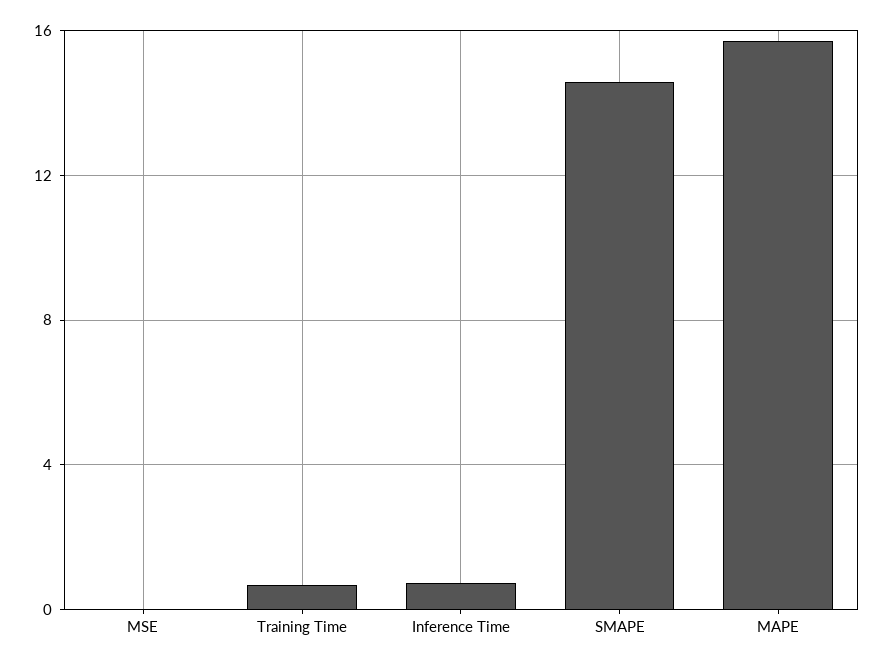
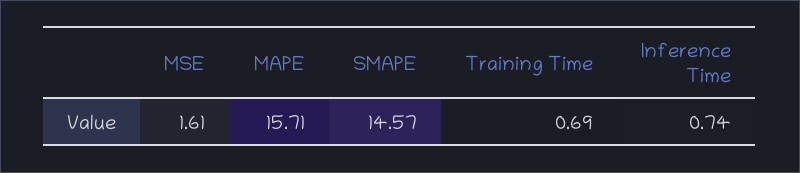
MSE: 0 -> 1.61

